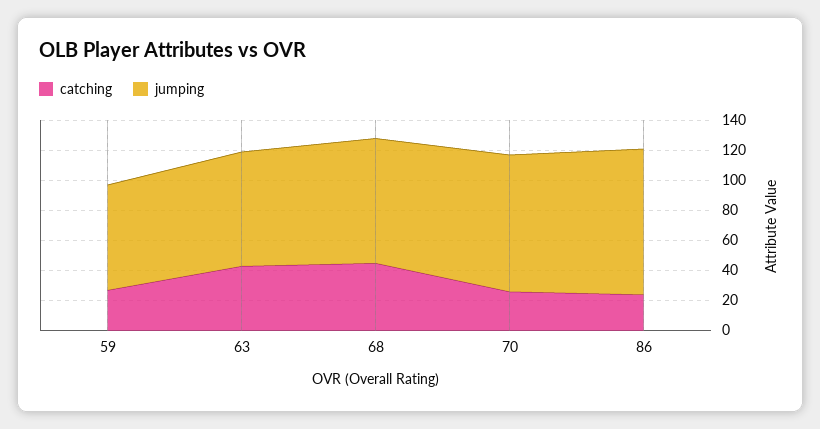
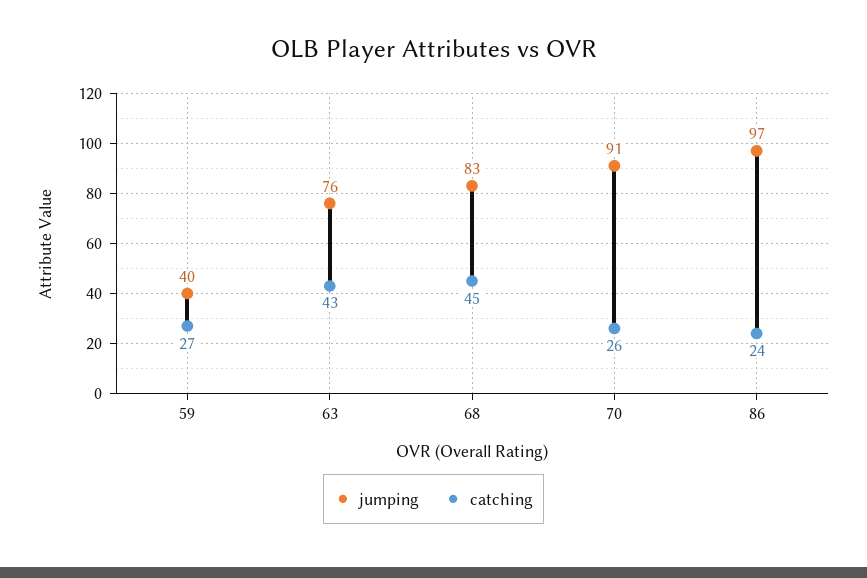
jumping, 59: 70 -> 40

